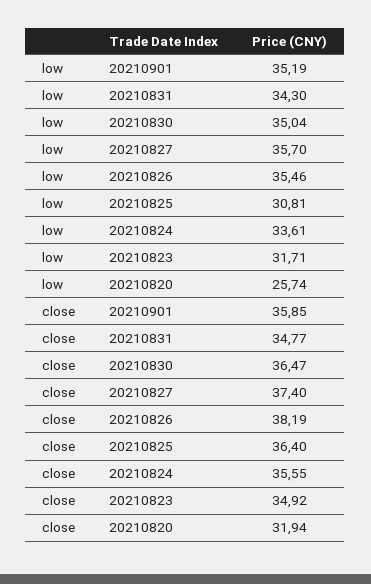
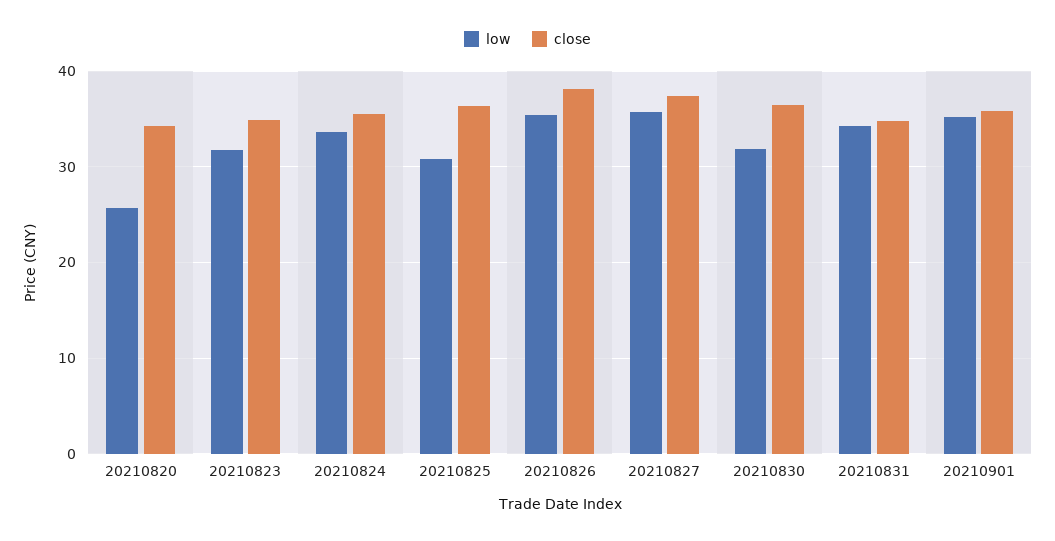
low, 20210830: 35.04 -> 32
close, 20210820: 31.94 -> 34

